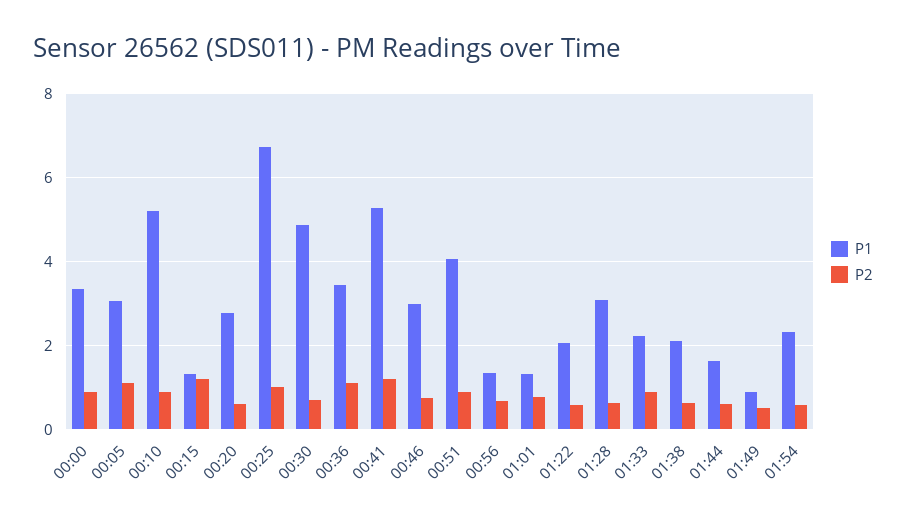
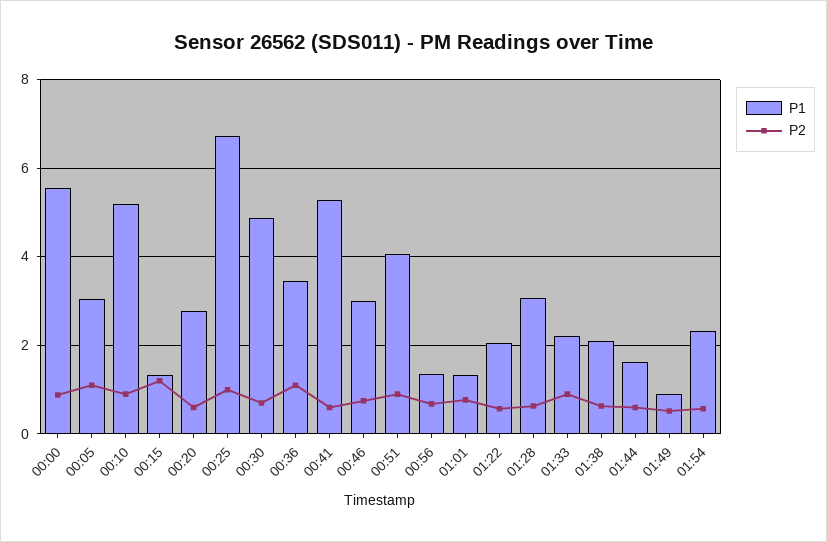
P1, 00:00: 3.4 -> 5.6
P2, 00:41: 1.2 -> 0.6

